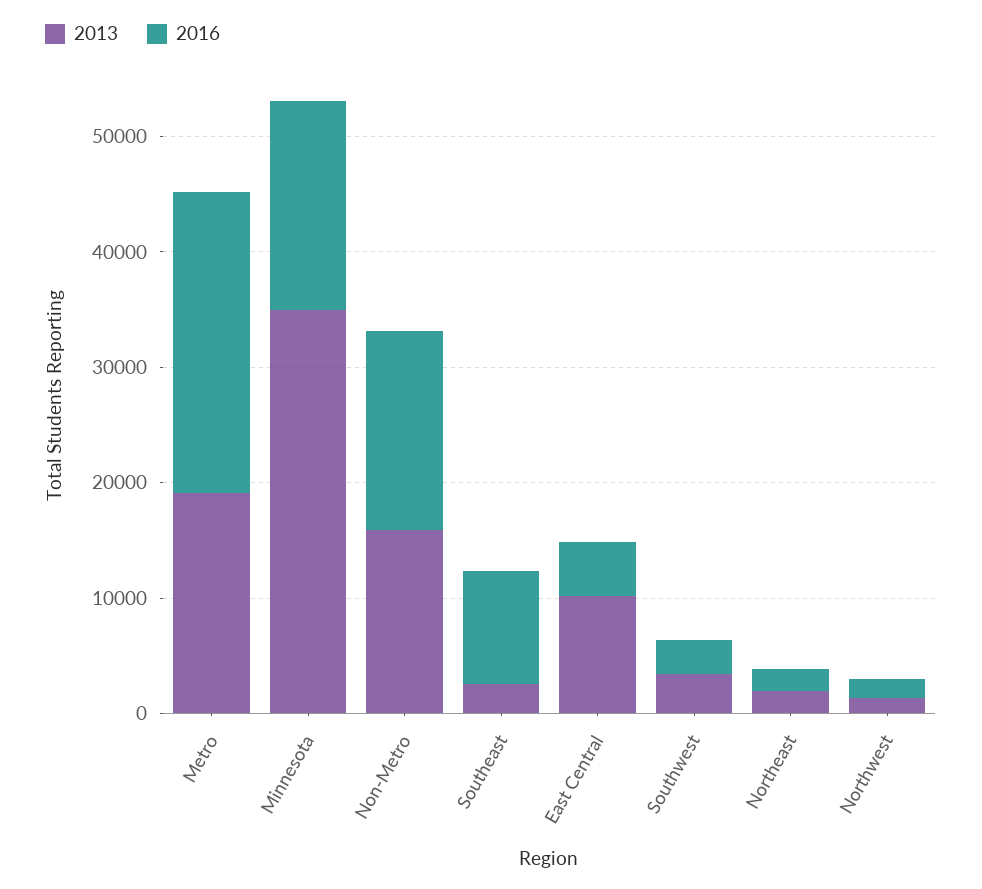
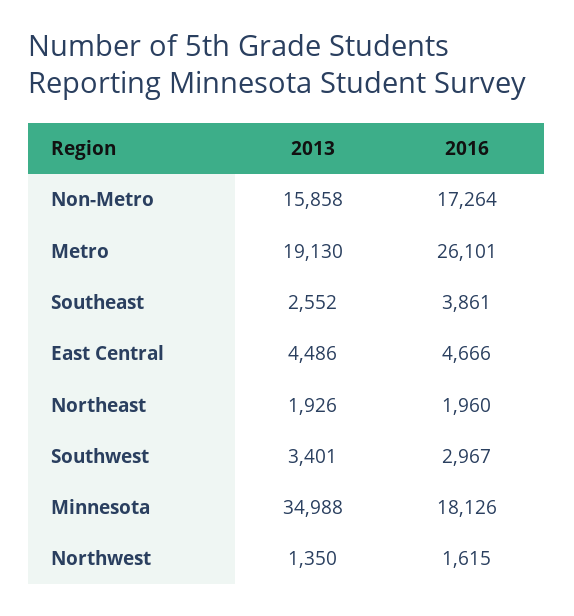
2016, Southeast: 10000 -> 3861
2013, East Central: 10000 -> 4486

